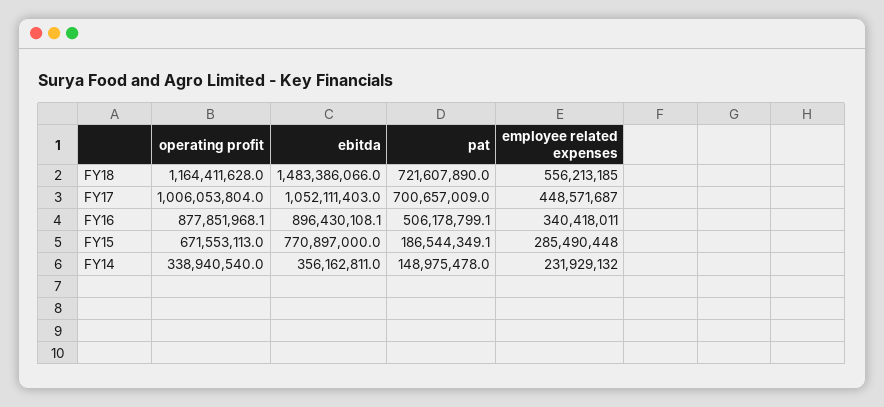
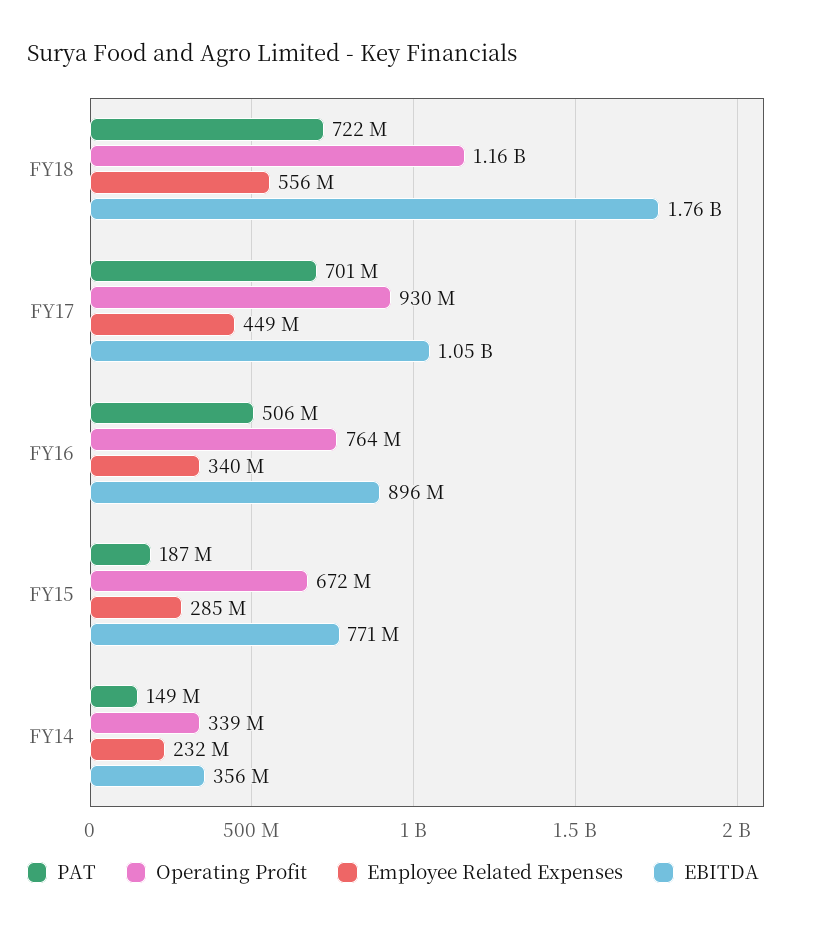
ebitda, FY18: 1483386066 -> 1760000000
operating profit, FY17: 1006053804 -> 930000000
operating profit, FY16: 877851968.1 -> 764000000

